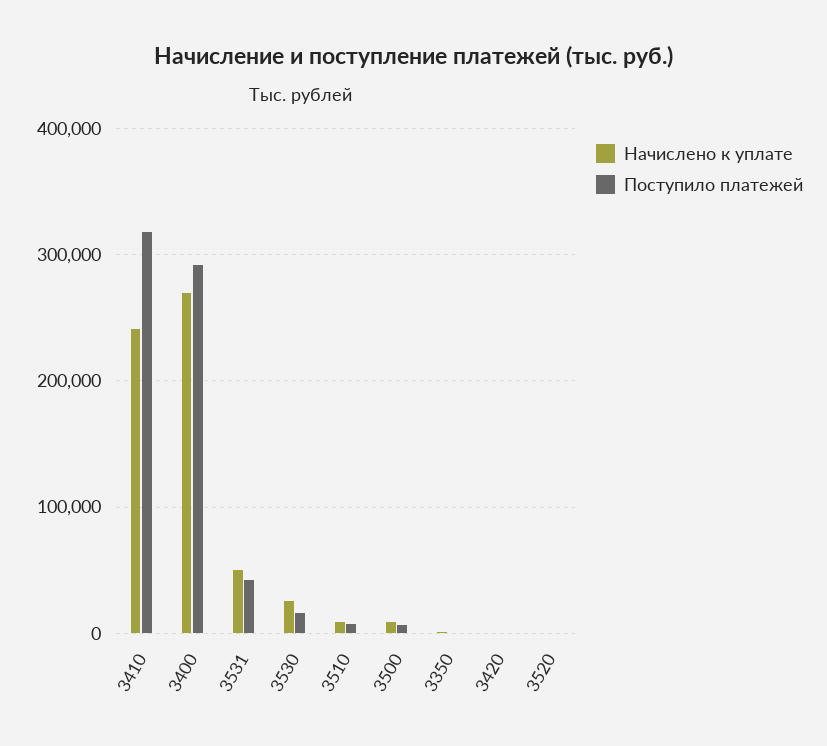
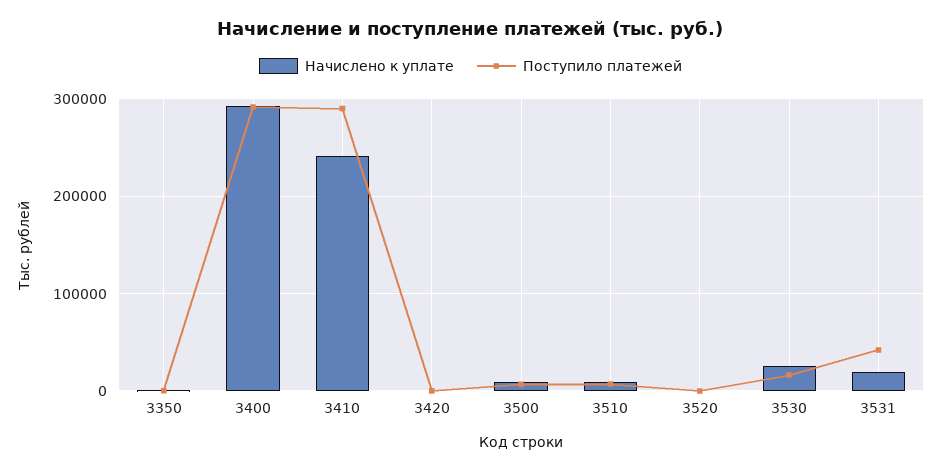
Поступило платежей, 3410: 320000 -> 290000
Начислено к уплате, 3400: 270000 -> 290000
Начислено к уплате, 3531: 50000 -> 20000

